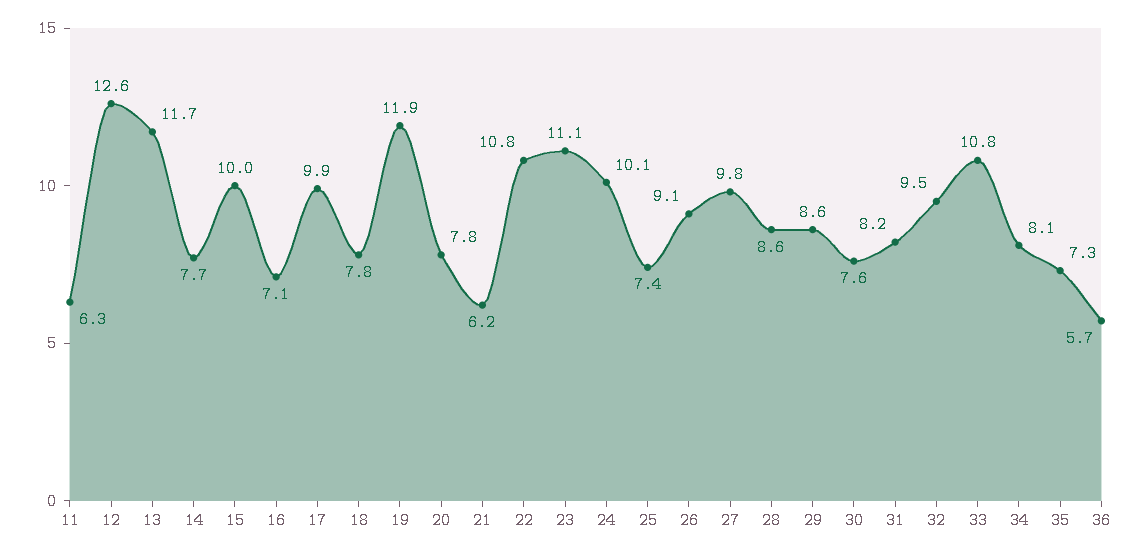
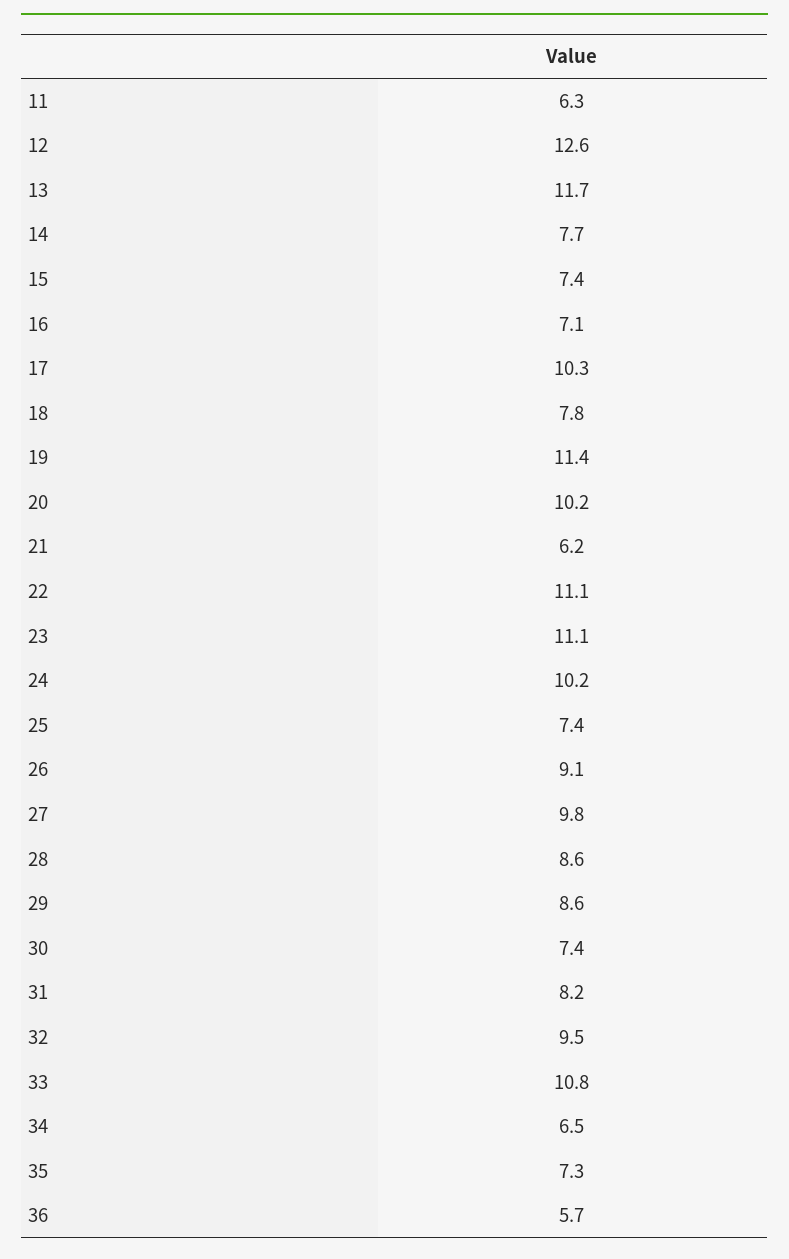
15: 10 -> 7.4
17: 9.9 -> 10.3
19: 11.9 -> 11.4
20: 7.8 -> 10.2
22: 10.8 -> 11.1
24: 10.1 -> 10.2
30: 7.6 -> 7.4
34: 8.1 -> 6.5

